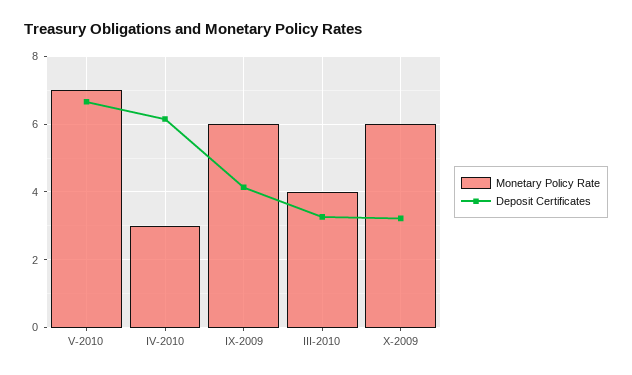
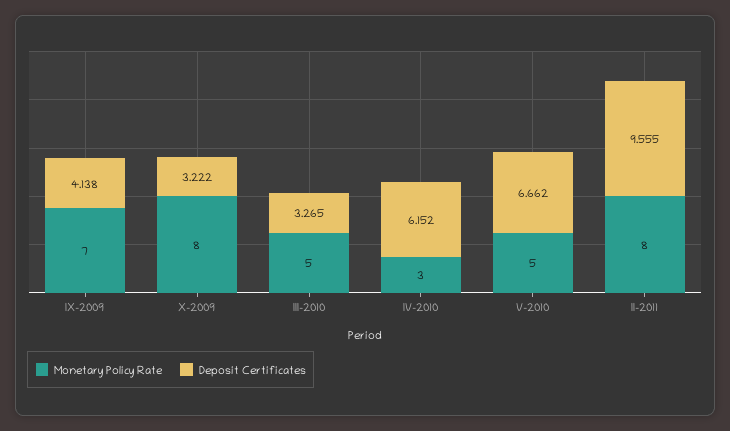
Monetary Policy Rate, V-2010: 7 -> 5
Monetary Policy Rate, IX-2009: 6 -> 7
Monetary Policy Rate, III-2010: 4 -> 5
Monetary Policy Rate, X-2009: 6 -> 8
Monetary Policy Rate, II-2011: none -> 8
Deposit Certificates, II-2011: none -> 9.555

